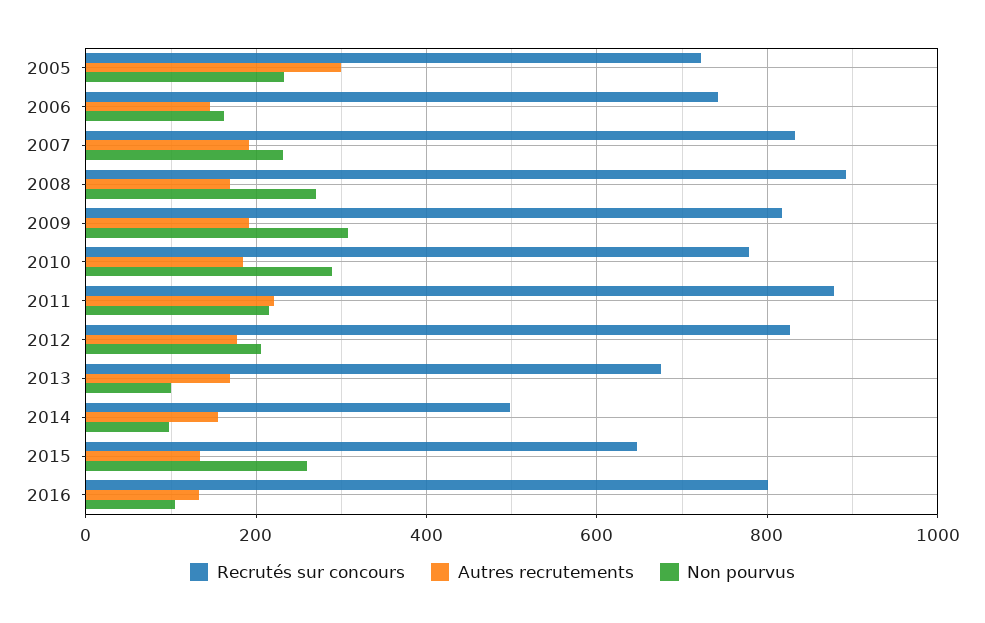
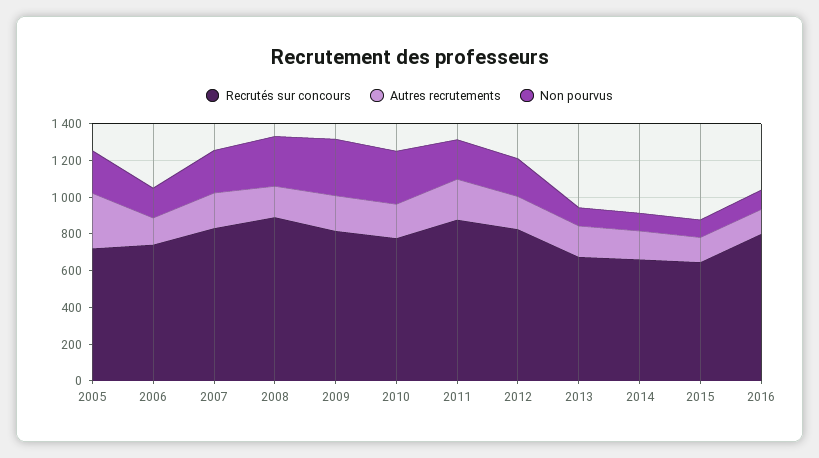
Recrutés sur concours, 2014: 500 -> 650
Non pourvus, 2015: 260 -> 100

